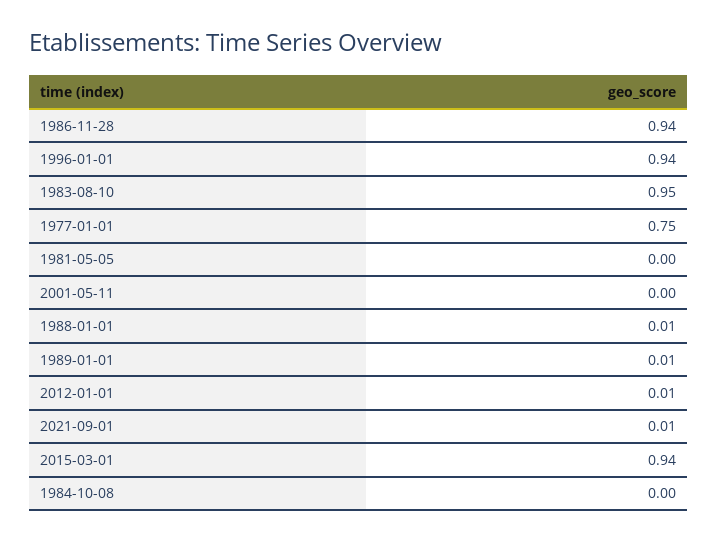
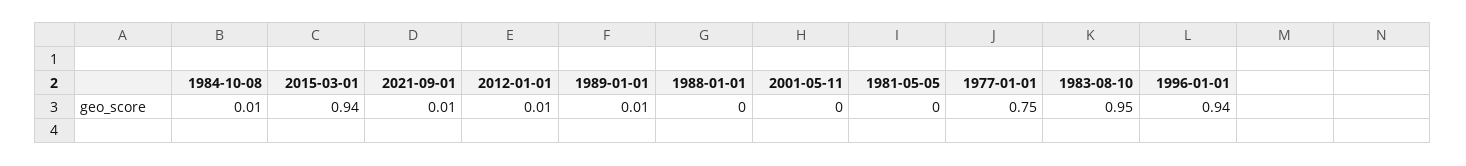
1986-11-28: 0.94 -> none
1988-01-01: 0.01 -> 0
1984-10-08: 0 -> 0.01

